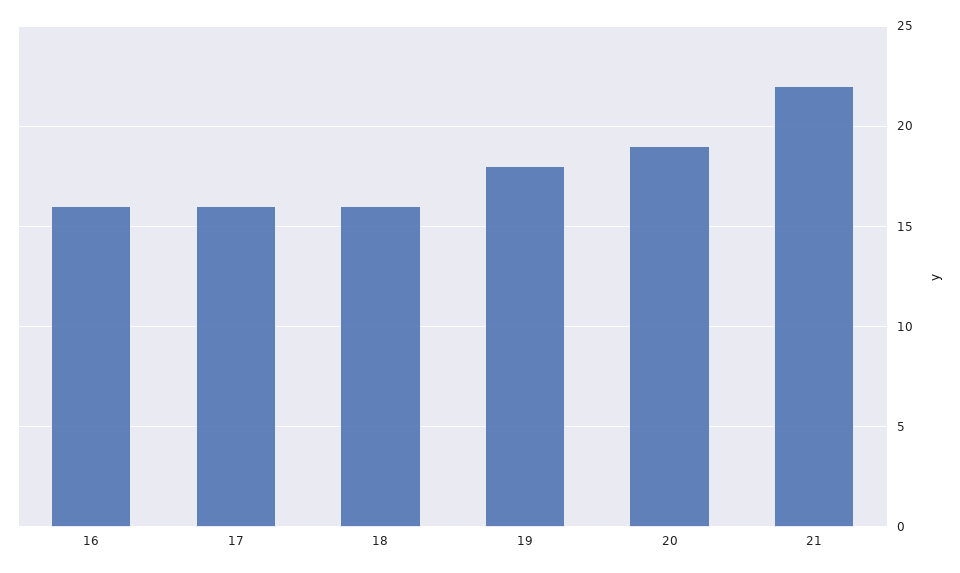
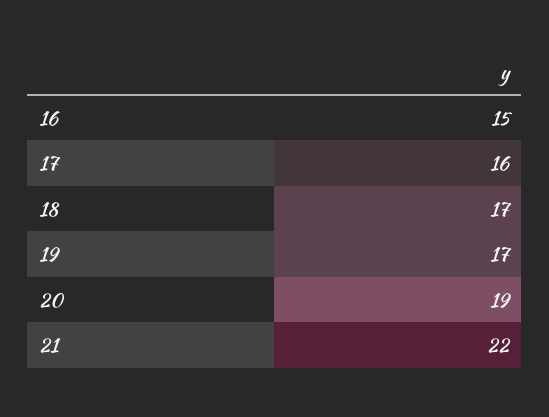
16: 16 -> 15
18: 16 -> 17
19: 18 -> 17

